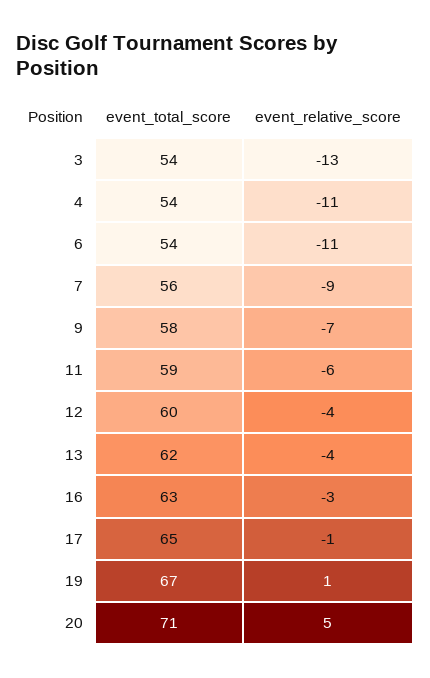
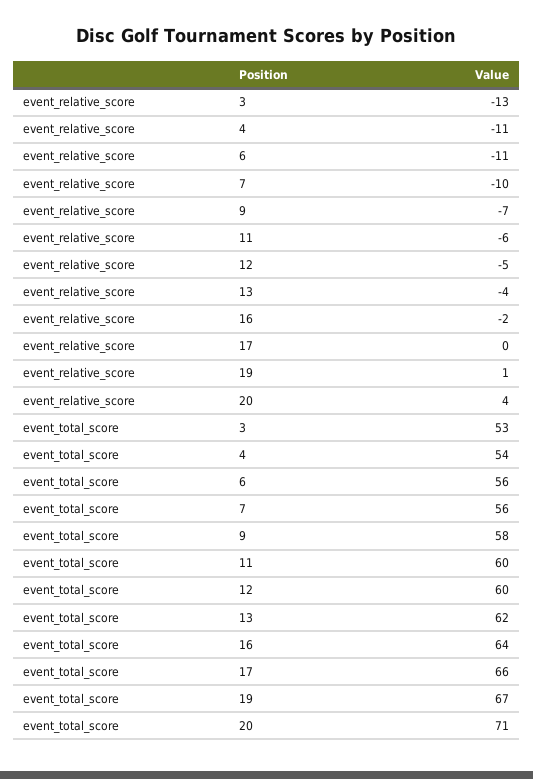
event_total_score, 3: 54 -> 53
event_total_score, 6: 54 -> 56
event_relative_score, 7: -9 -> -10
event_total_score, 11: 59 -> 60
event_relative_score, 12: -4 -> -5
event_total_score, 16: 63 -> 64
event_relative_score, 16: -3 -> -2
event_total_score, 17: 65 -> 66
event_relative_score, 17: -1 -> 0
event_relative_score, 20: 5 -> 4

